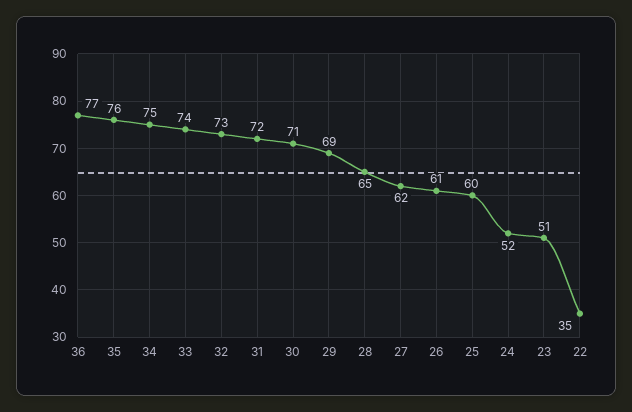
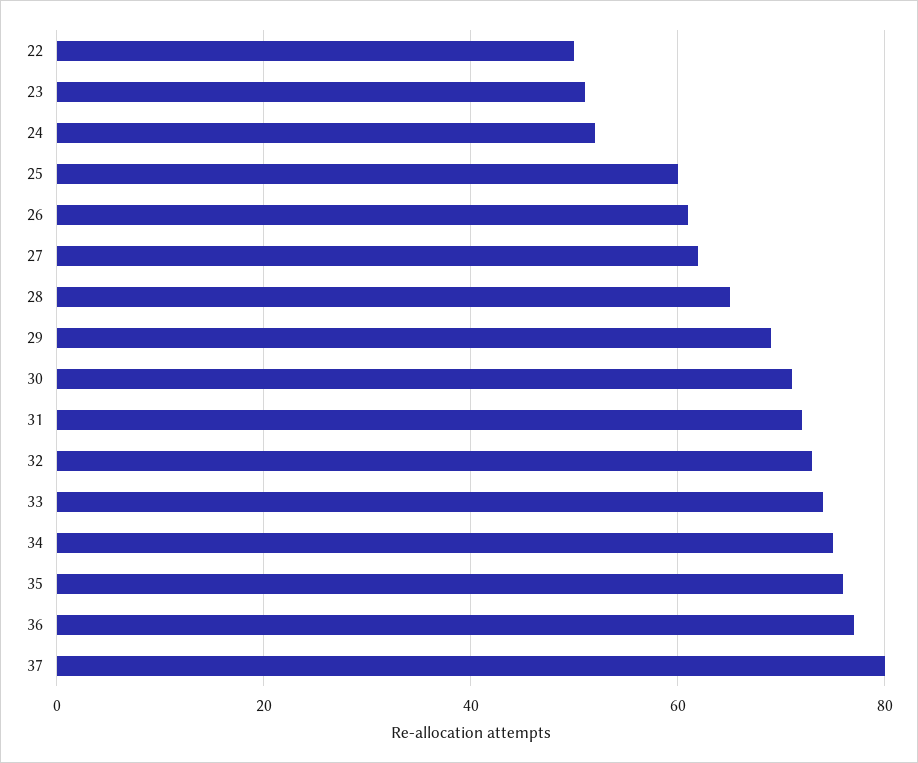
22: 35 -> 50
37: none -> 80

